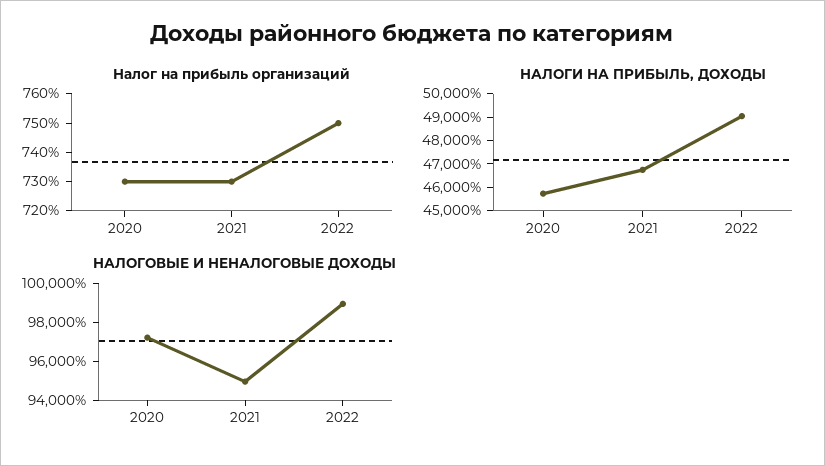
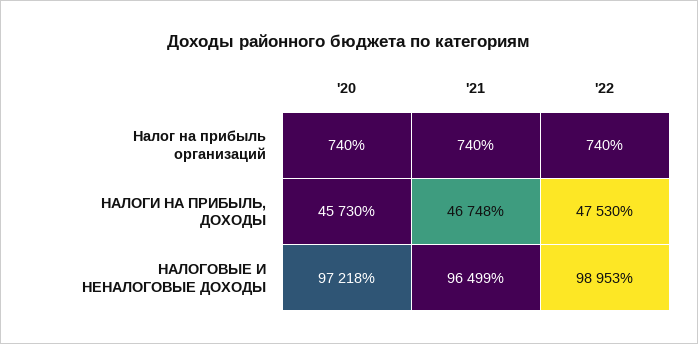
Налог на прибыль организаций, 2020: 730 -> 740
Налог на прибыль организаций, 2021: 730 -> 740
Налог на прибыль организаций, 2022: 750 -> 740
НАЛОГИ НА ПРИБЫЛЬ, ДОХОДЫ, 2022: 49000 -> 47530
НАЛОГОВЫЕ И НЕНАЛОГОВЫЕ ДОХОДЫ, 2021: 95000 -> 96499

